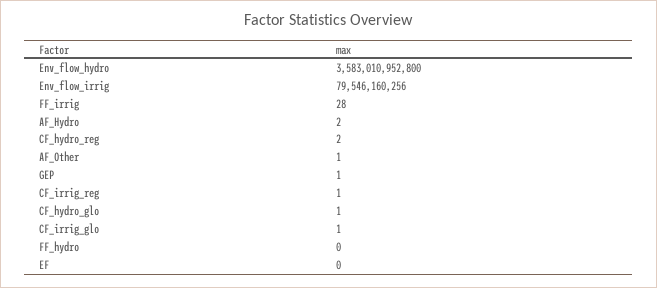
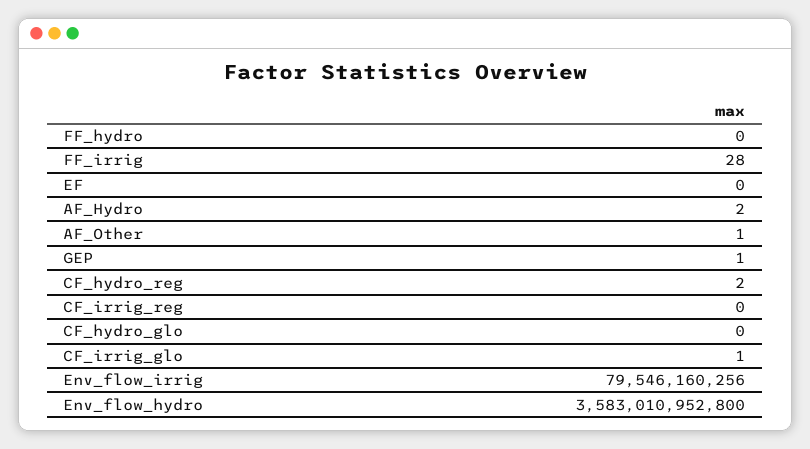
CF_irrig_reg: 1 -> 0
CF_hydro_glo: 1 -> 0

